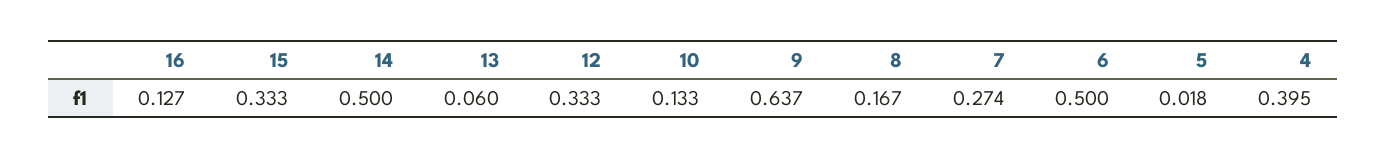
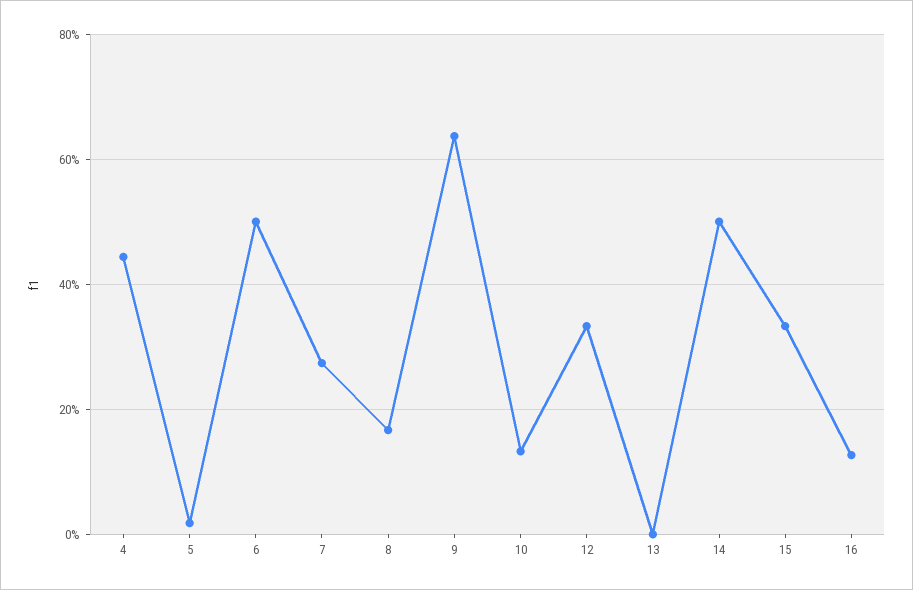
13: 0.06 -> 0
4: 0.395 -> 0.44

